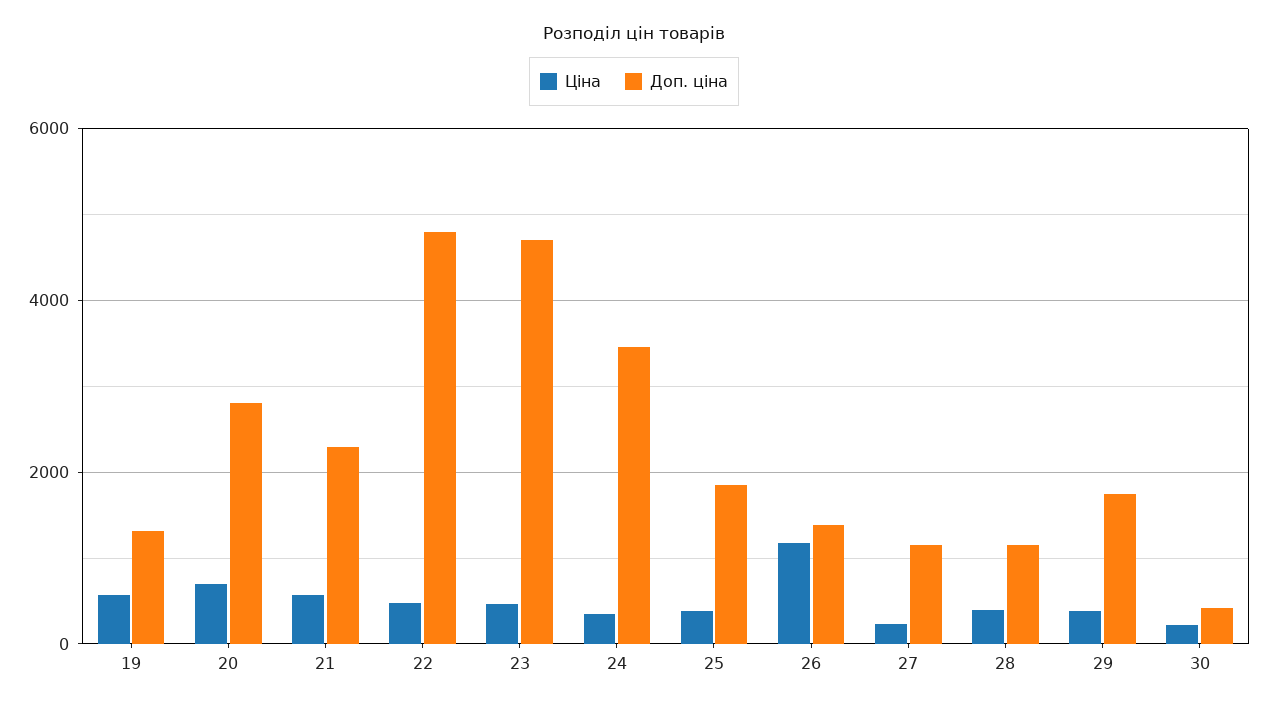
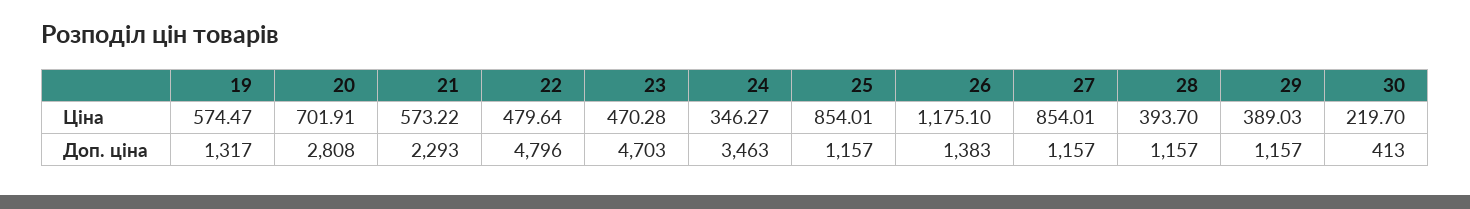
Ціна, 25: 400 -> 854.01
Доп. ціна, 25: 1800 -> 1157
Ціна, 27: 200 -> 854.01
Доп. ціна, 29: 1800 -> 1157

